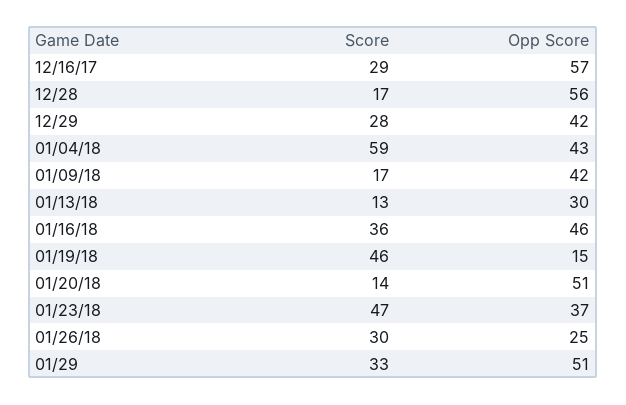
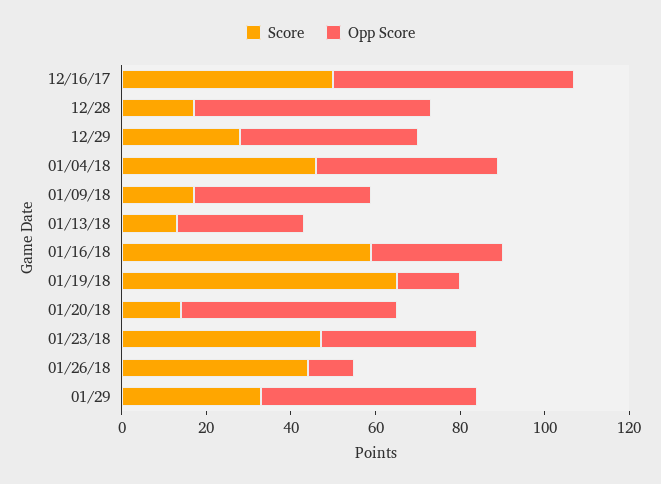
Score, 12/16/17: 29 -> 50
Score, 01/04/18: 59 -> 45
Score, 01/16/18: 36 -> 60
Opp Score, 01/16/18: 46 -> 30
Score, 01/19/18: 46 -> 65
Score, 01/26/18: 30 -> 45
Opp Score, 01/26/18: 25 -> 10

